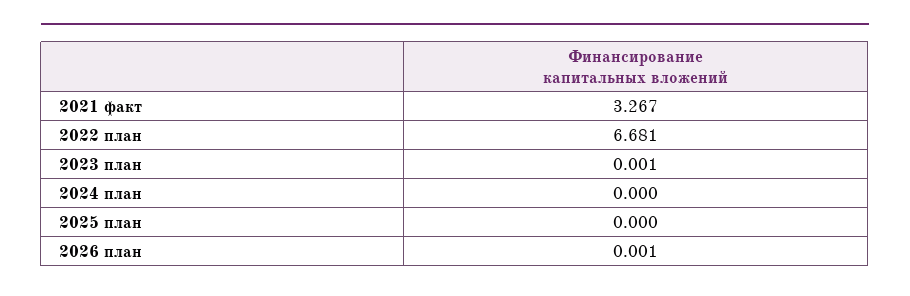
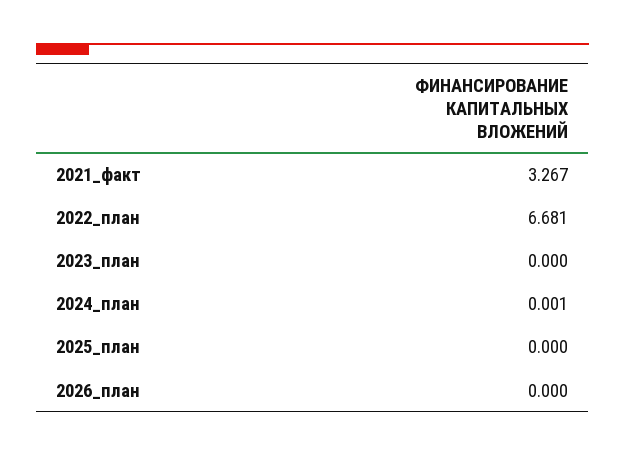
2023 план: 0.001 -> 0
2024 план: 0 -> 0.001
2026 план: 0.001 -> 0

